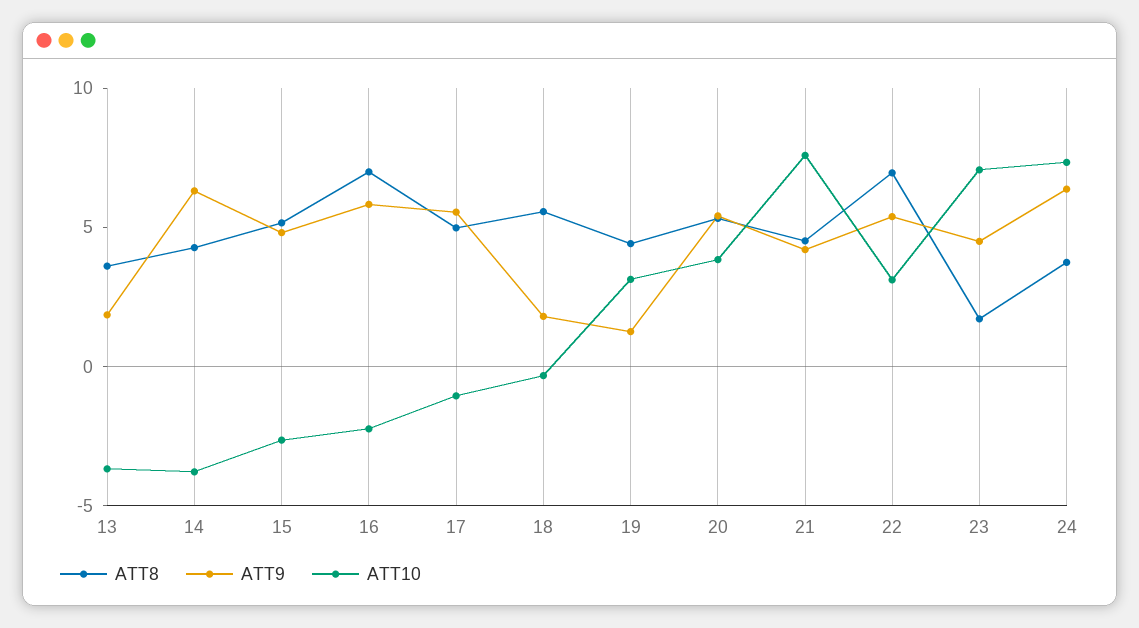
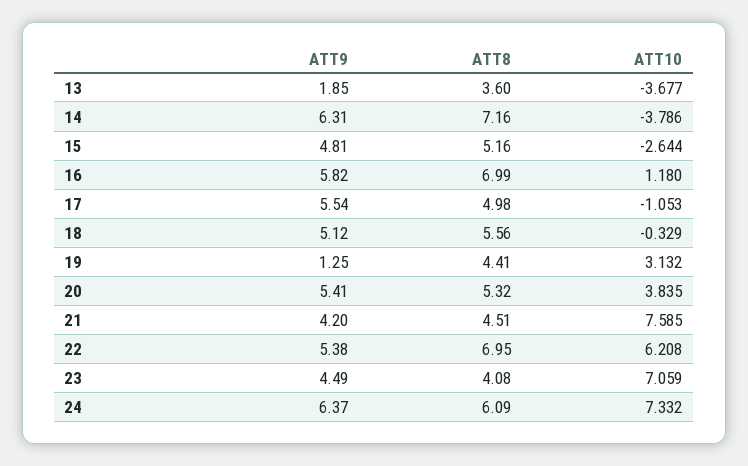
ATT8, 14: 4 -> 7.16
ATT10, 16: -2 -> 1.18
ATT9, 18: 2 -> 5.12
ATT10, 22: 3 -> 6.208
ATT8, 23: 2 -> 4.08
ATT8, 24: 4 -> 6.09

